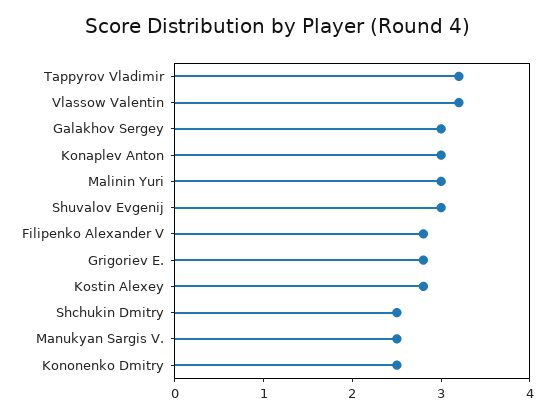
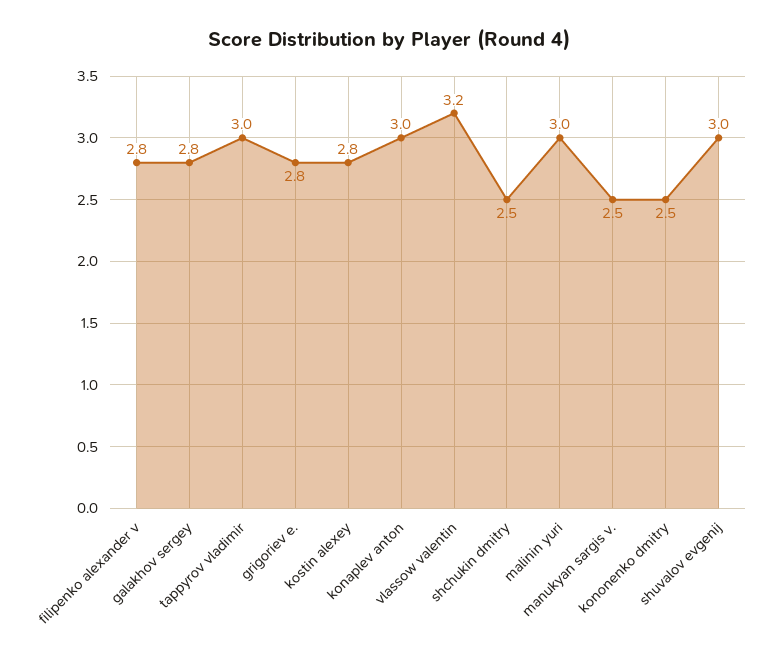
Tappyrov Vladimir: 3.2 -> 3
Galakhov Sergey: 3 -> 2.8

